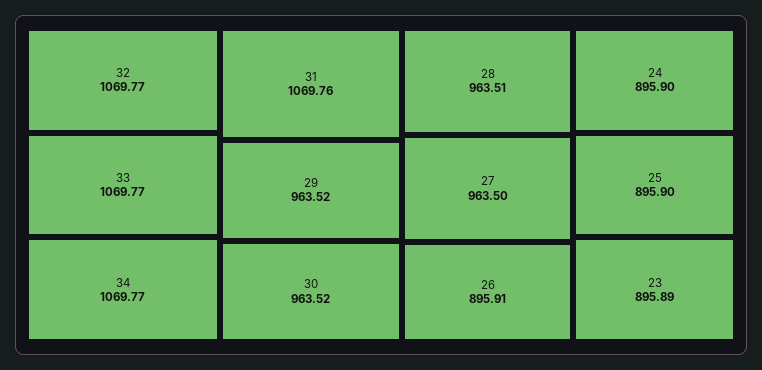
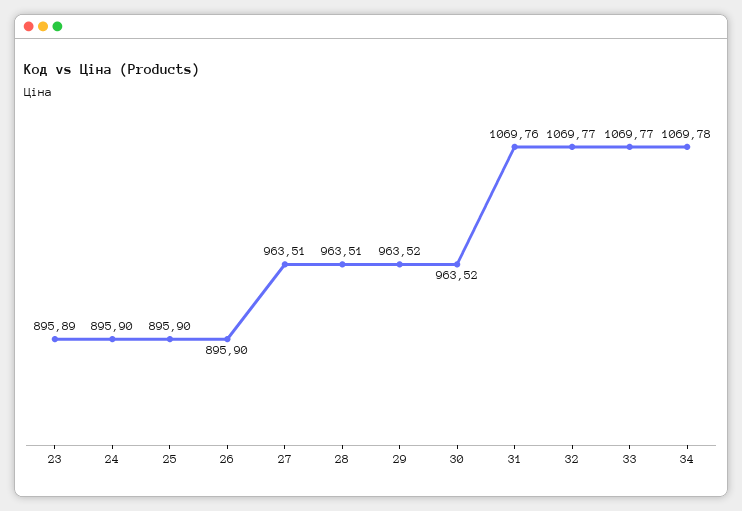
34: 1069.77 -> 1069.78
27: 963.5 -> 963.51
26: 895.91 -> 895.9

